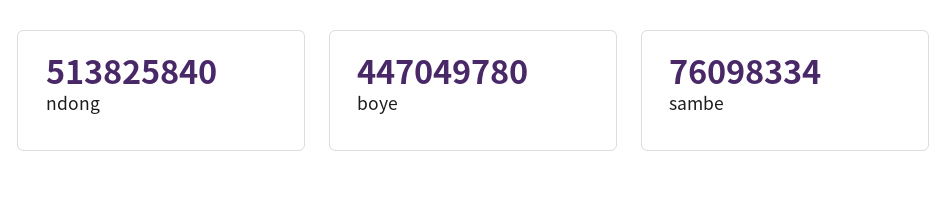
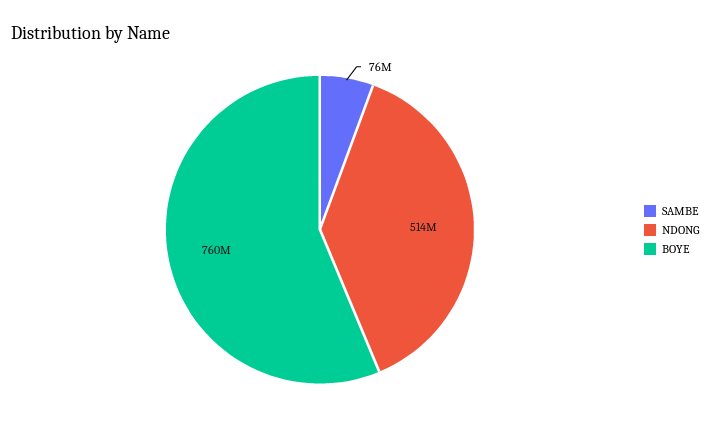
boye: 447049780 -> 760000000

